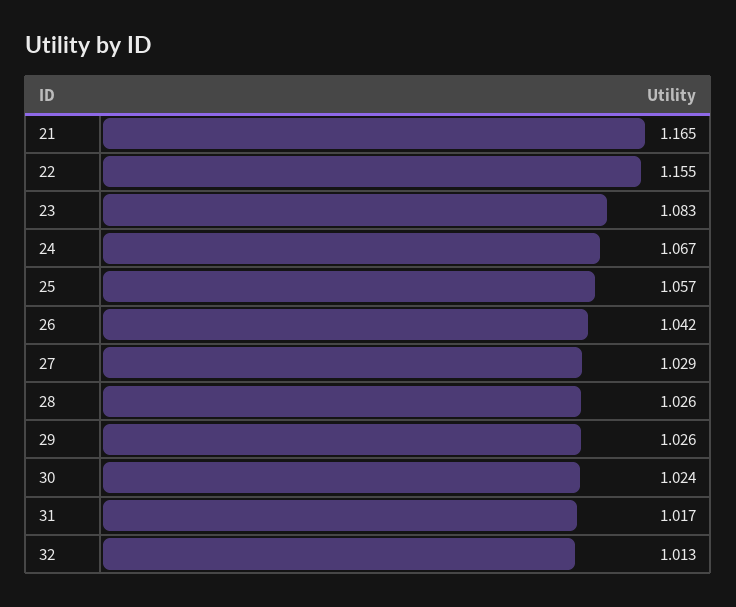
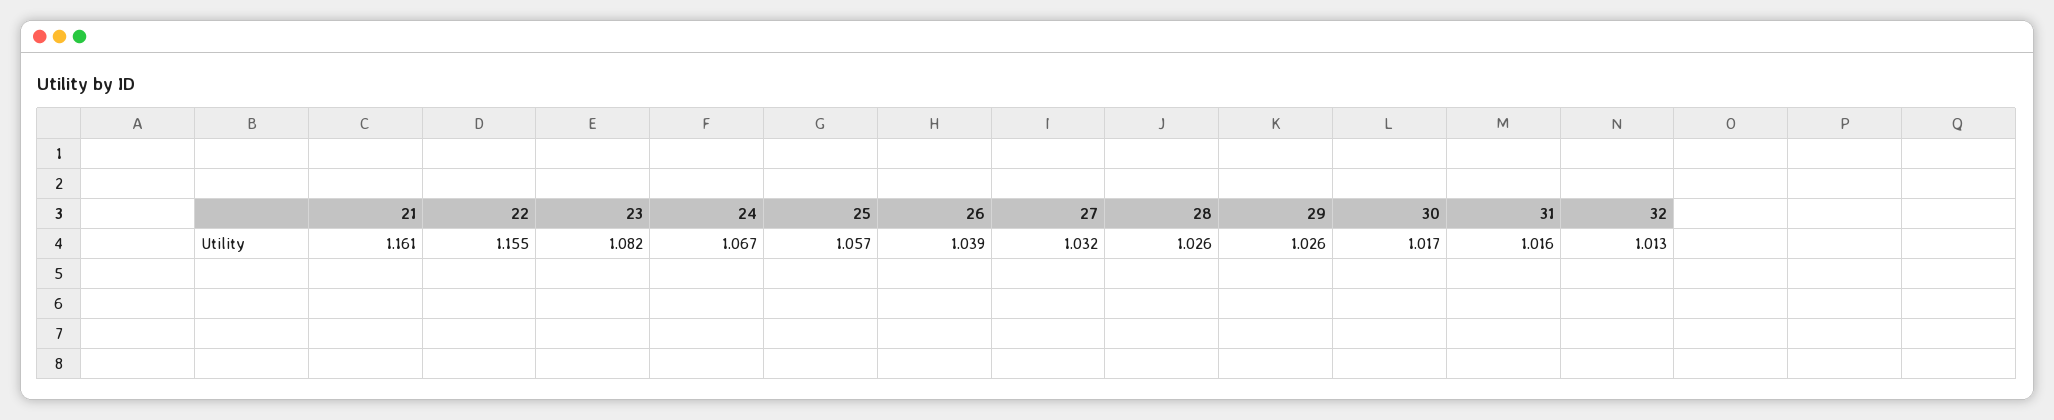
21: 1.165 -> 1.161
23: 1.083 -> 1.082
26: 1.042 -> 1.039
27: 1.029 -> 1.032
30: 1.024 -> 1.017
31: 1.017 -> 1.016

